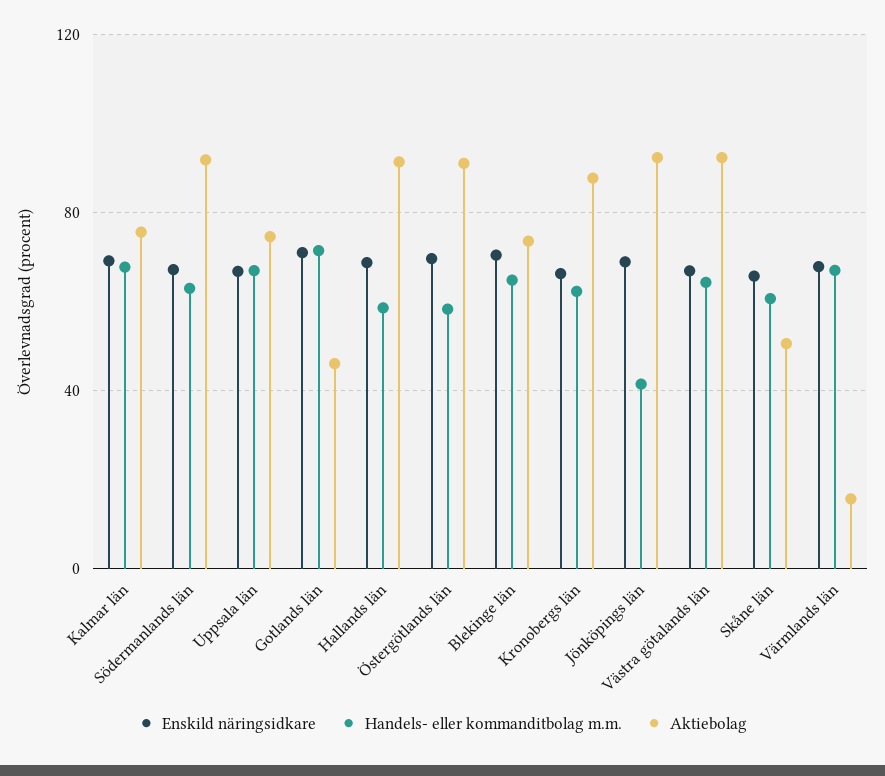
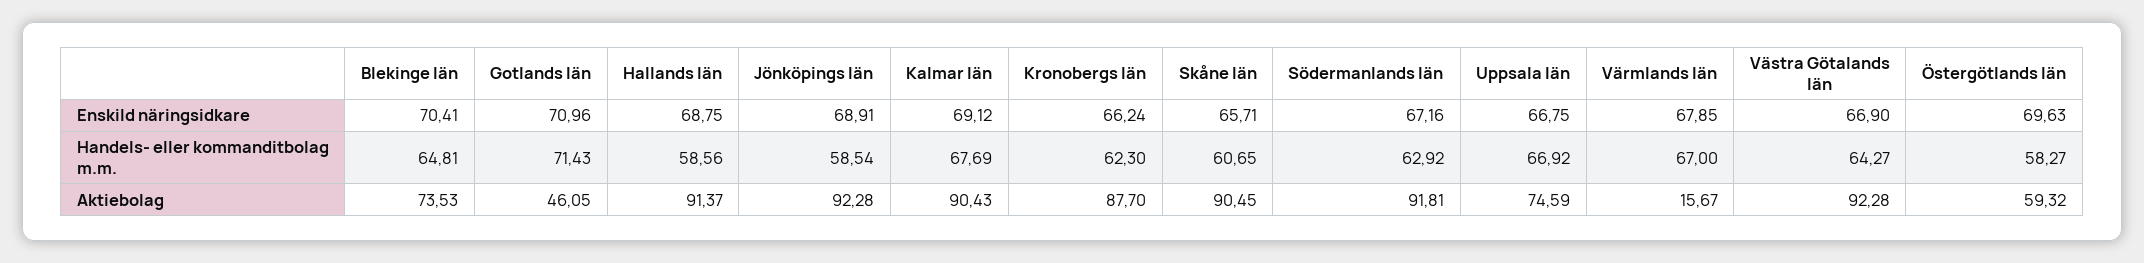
Aktiebolag, Kalmar län: 75 -> 90.43
Aktiebolag, Östergötlands län: 90 -> 59.32
Handels- eller kommanditbolag m.m., Jönköpings län: 40 -> 58.54
Aktiebolag, Skåne län: 50 -> 90.45

